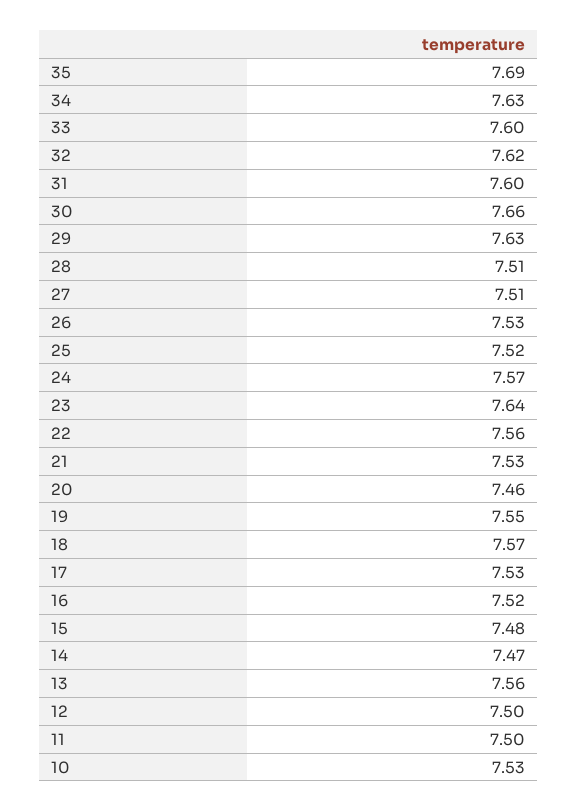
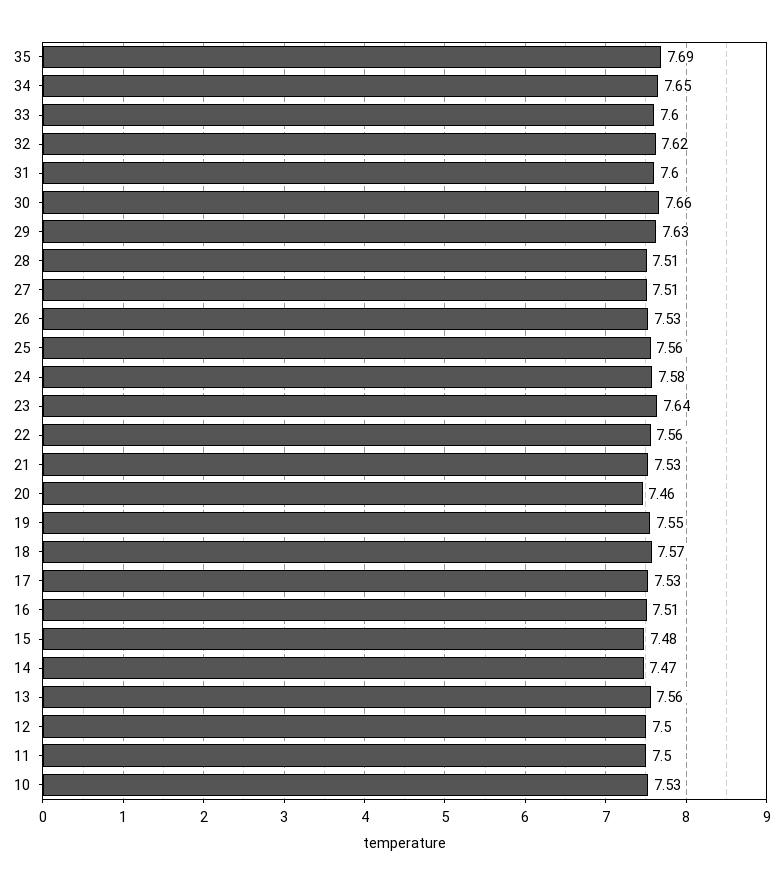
34: 7.63 -> 7.65
25: 7.52 -> 7.56
24: 7.57 -> 7.58
16: 7.52 -> 7.51

